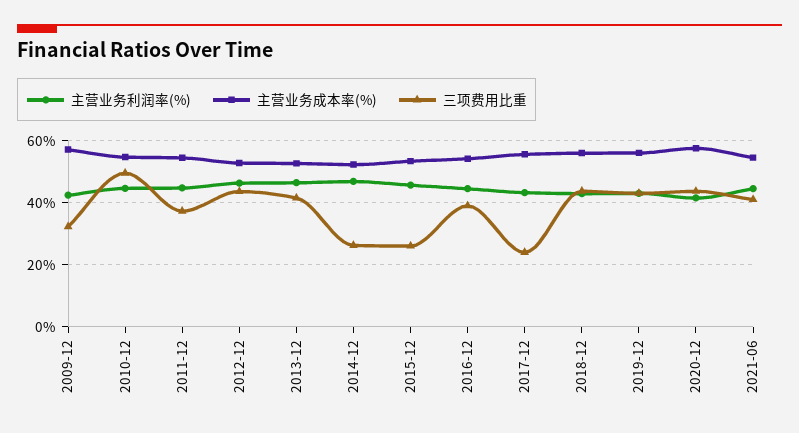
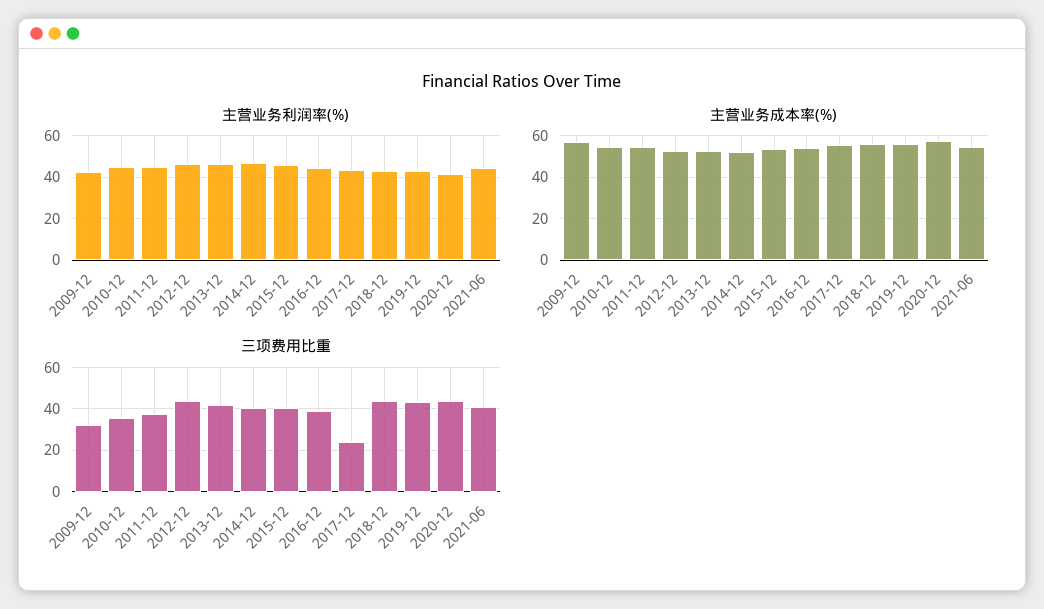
三项费用比重, 2010-12: 50 -> 35
三项费用比重, 2014-12: 26 -> 40
三项费用比重, 2015-12: 26 -> 40

